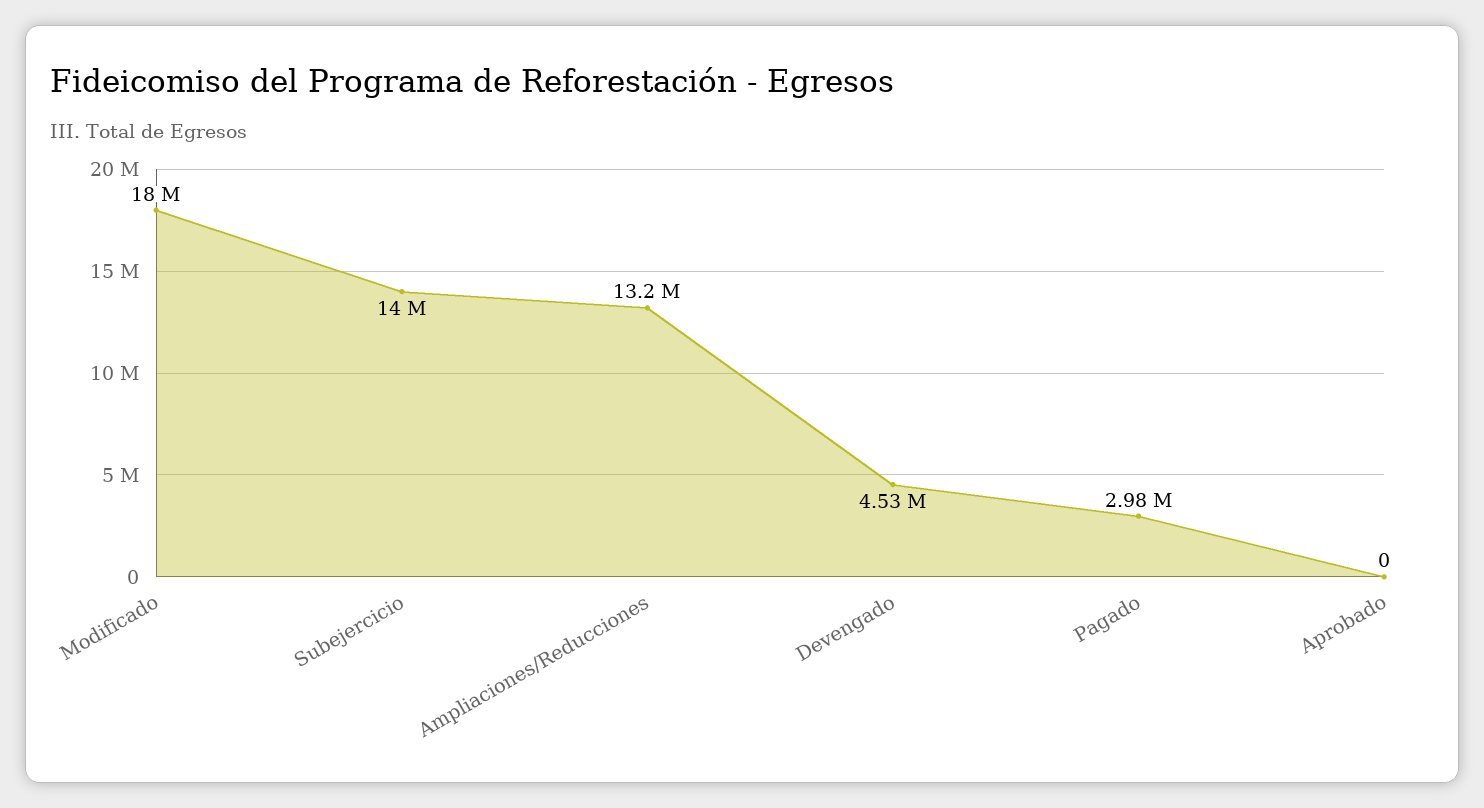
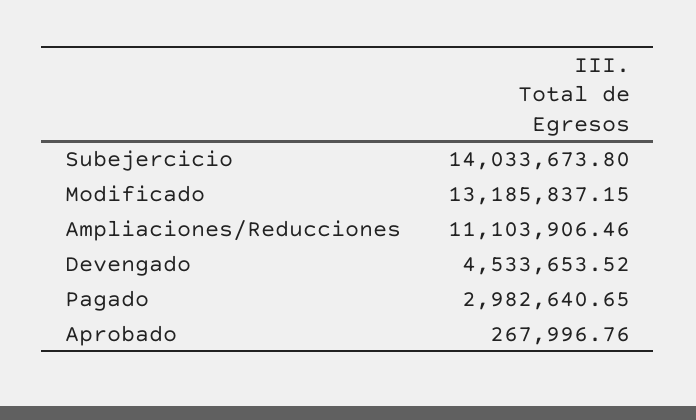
Modificado: 18000000 -> 13185837.15
Ampliaciones/Reducciones: 13200000 -> 11103906.46
Aprobado: 0 -> 267996.76

